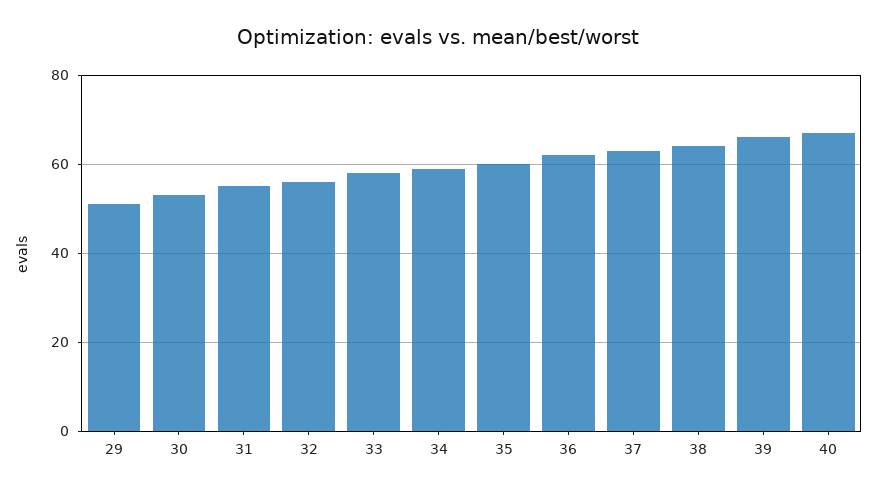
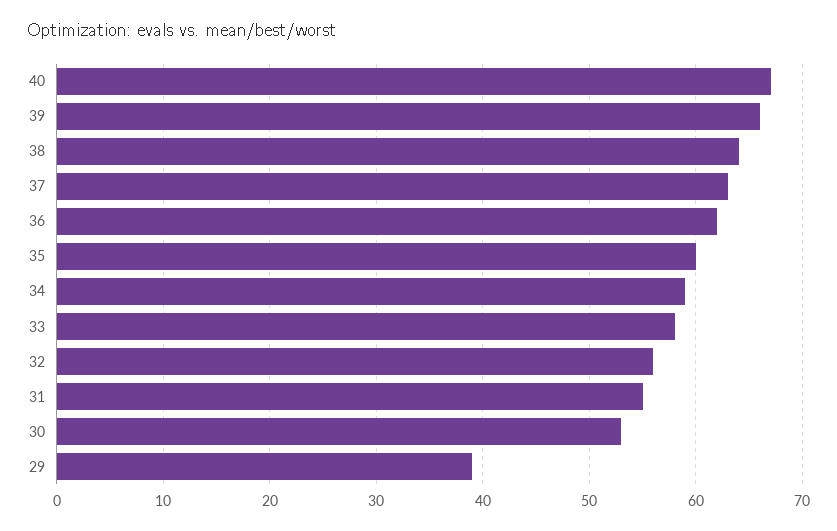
29: 50 -> 39

